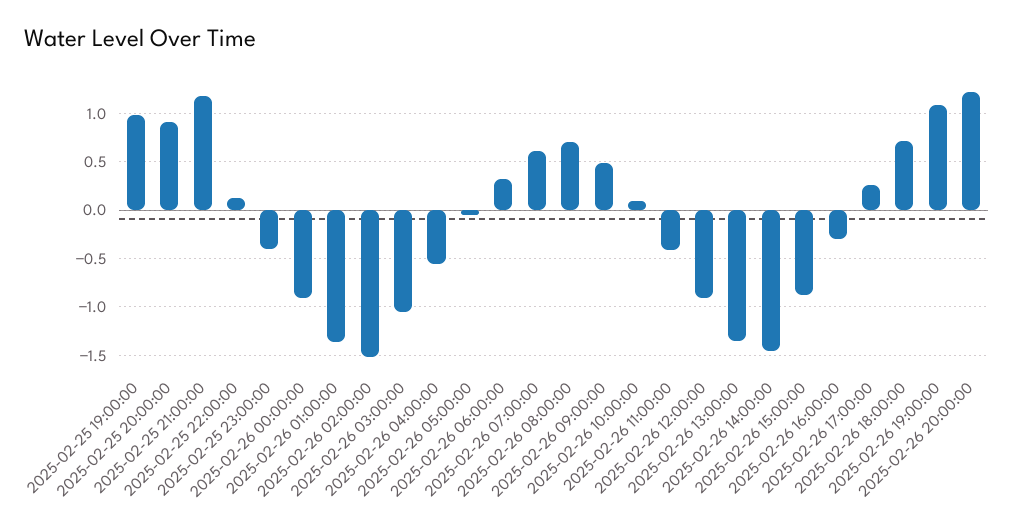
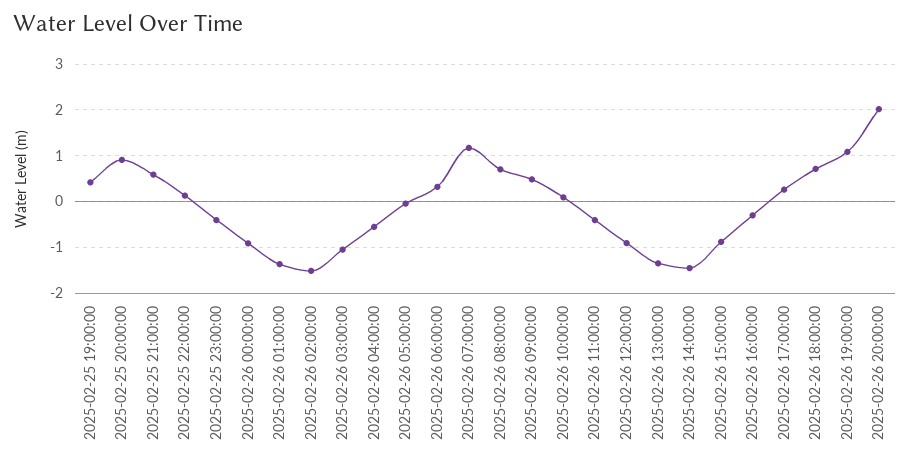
2025-02-25 19:00:00: 1 -> 0.4
2025-02-25 21:00:00: 1.2 -> 0.6
2025-02-26 07:00:00: 0.6 -> 1.2
2025-02-26 20:00:00: 1.2 -> 2

